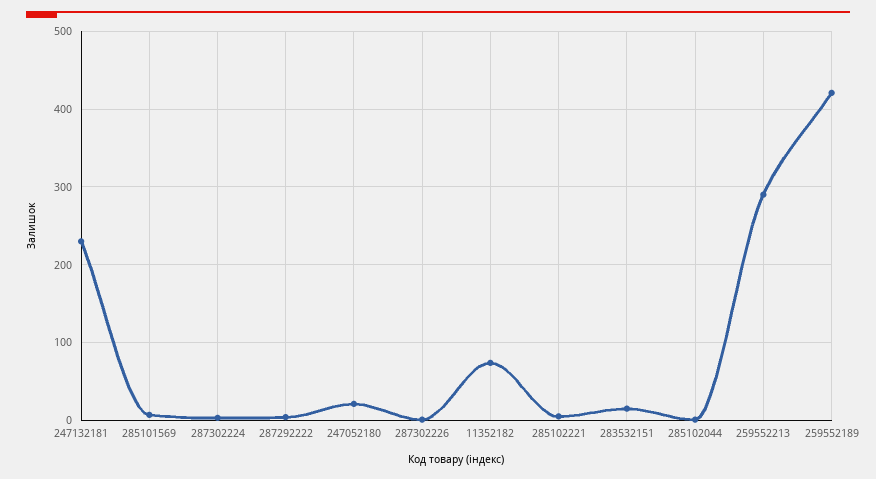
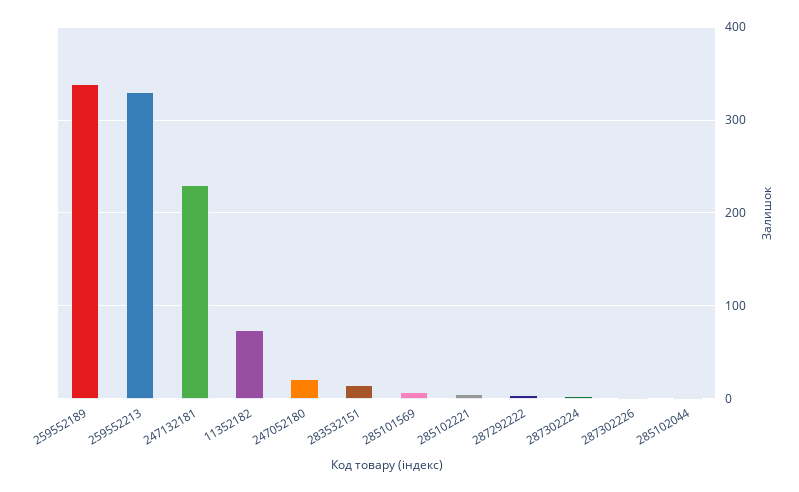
259552213: 290 -> 330
259552189: 420 -> 340

